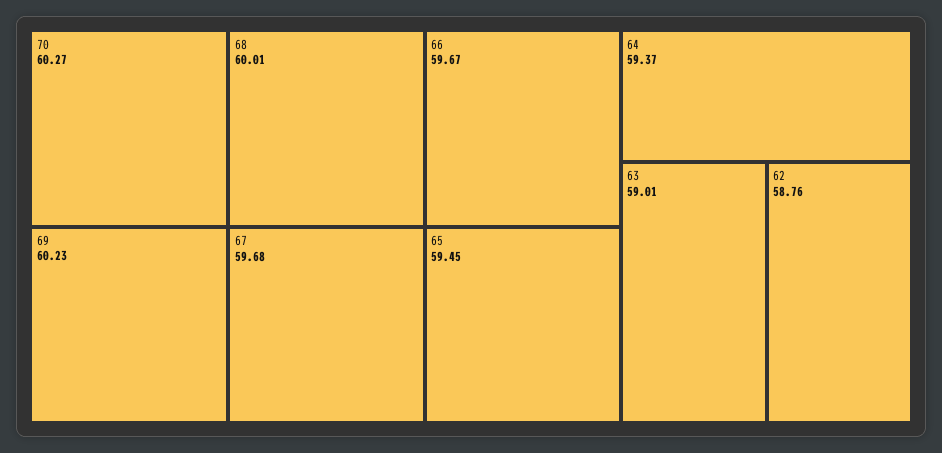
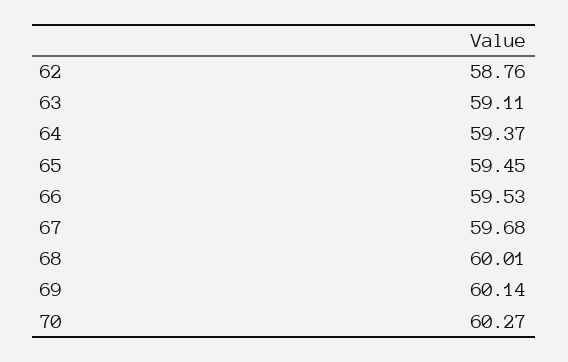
69: 60.23 -> 60.14
66: 59.67 -> 59.53
63: 59.01 -> 59.11

